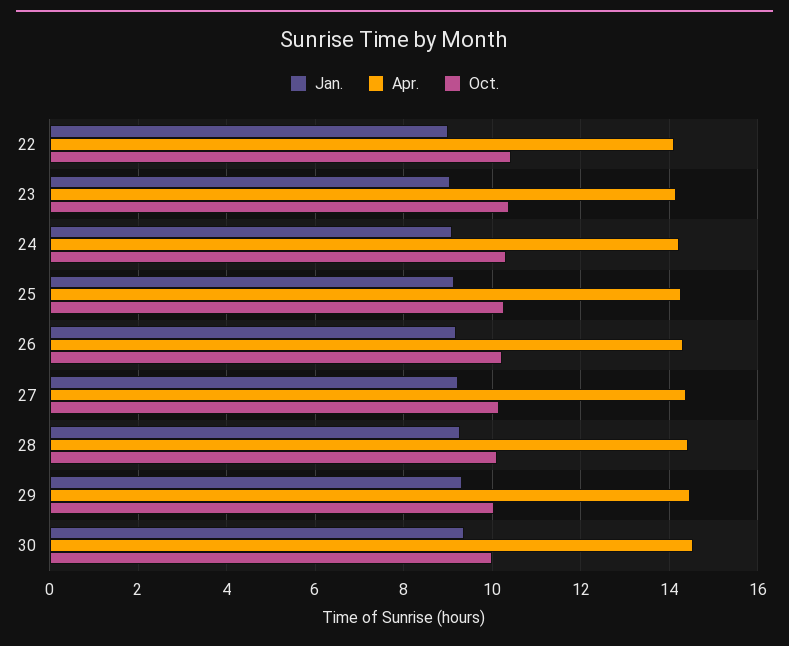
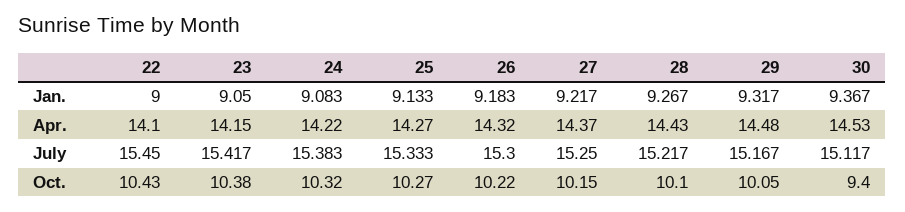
Oct., 30: 10 -> 9.4
July, 22: none -> 15.45
July, 23: none -> 15.417
July, 24: none -> 15.383
July, 25: none -> 15.333
July, 26: none -> 15.3
July, 27: none -> 15.25
July, 28: none -> 15.217
July, 29: none -> 15.167
July, 30: none -> 15.117

